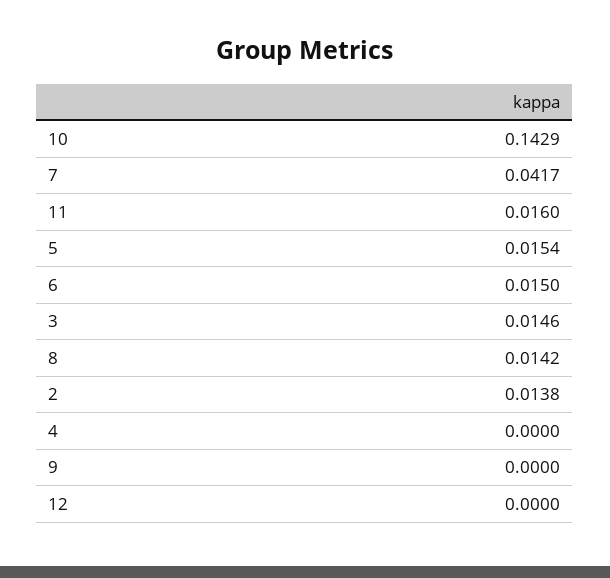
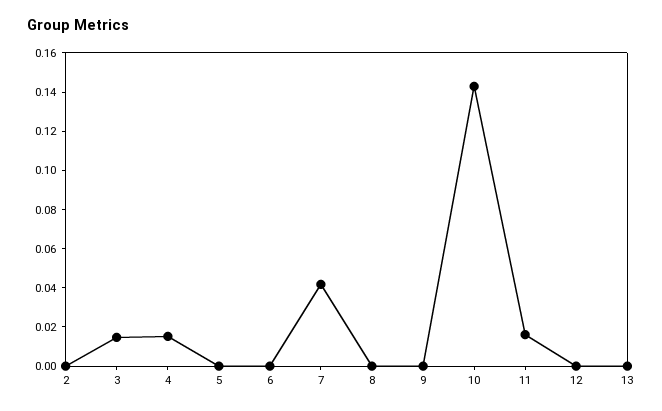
5: 0.0154 -> 0
6: 0.015 -> 0
8: 0.0142 -> 0
2: 0.0138 -> 0
4: 0 -> 0.015
13: none -> 0

